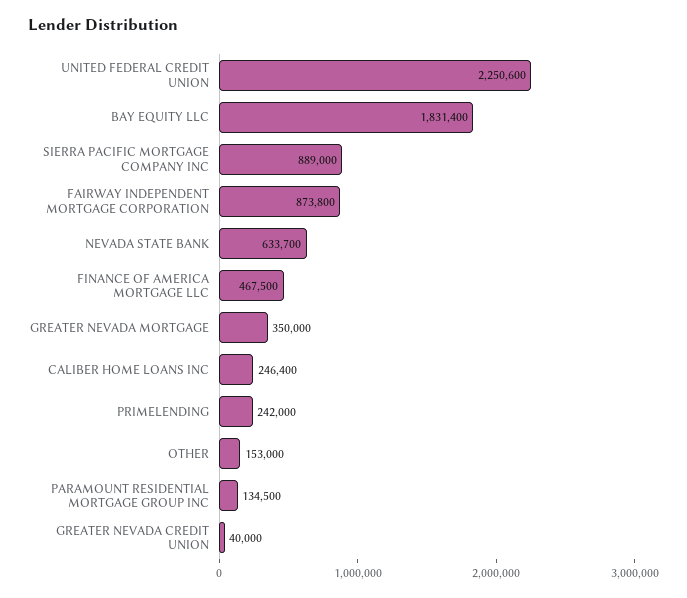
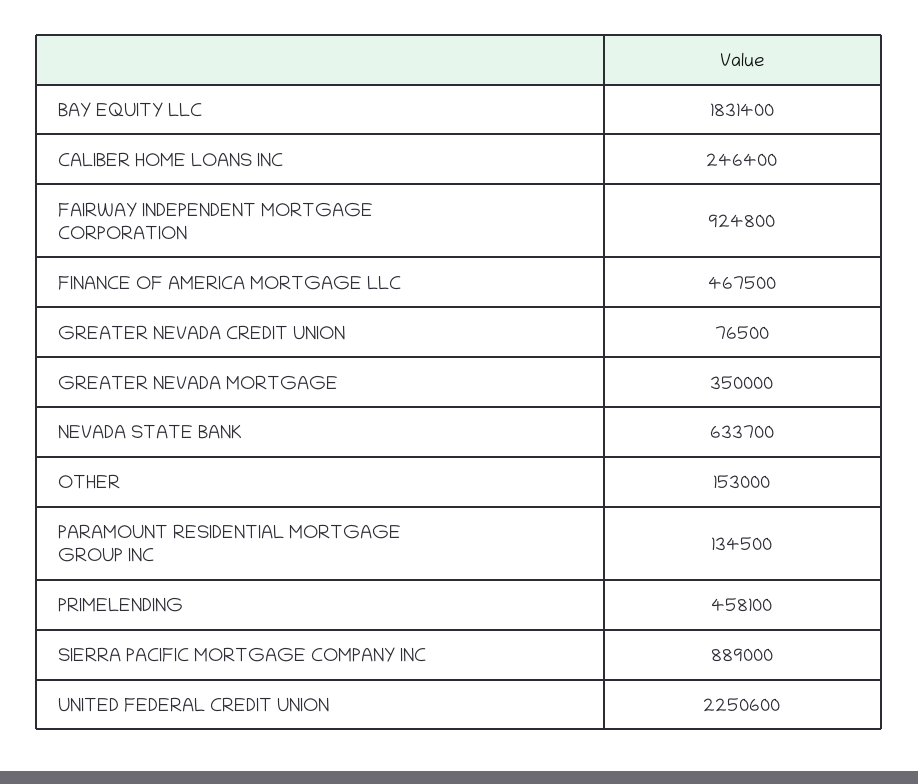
FAIRWAY INDEPENDENT MORTGAGE CORPORATION: 873800 -> 924800
PRIMELENDING: 242000 -> 458100
GREATER NEVADA CREDIT UNION: 40000 -> 76500

